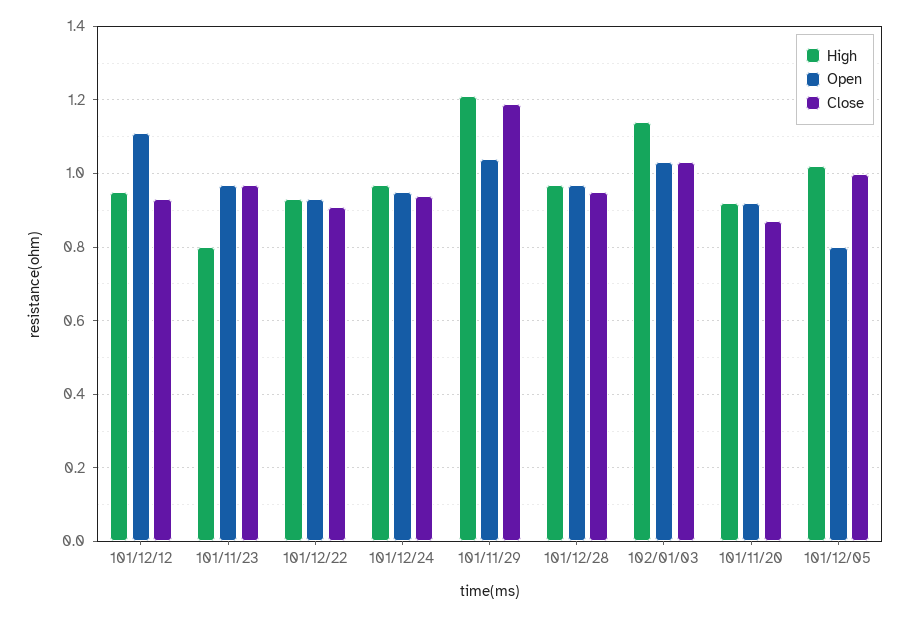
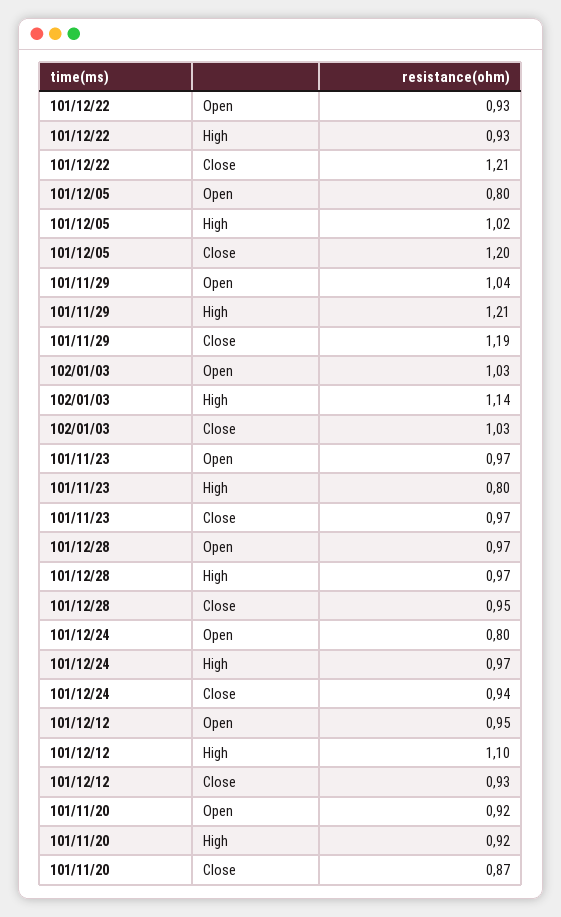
High, 101/12/12: 0.95 -> 1.1
Open, 101/12/12: 1.1 -> 0.95
Close, 101/12/22: 0.9 -> 1.21
Open, 101/12/24: 0.95 -> 0.8
Close, 101/12/05: 1 -> 1.2

